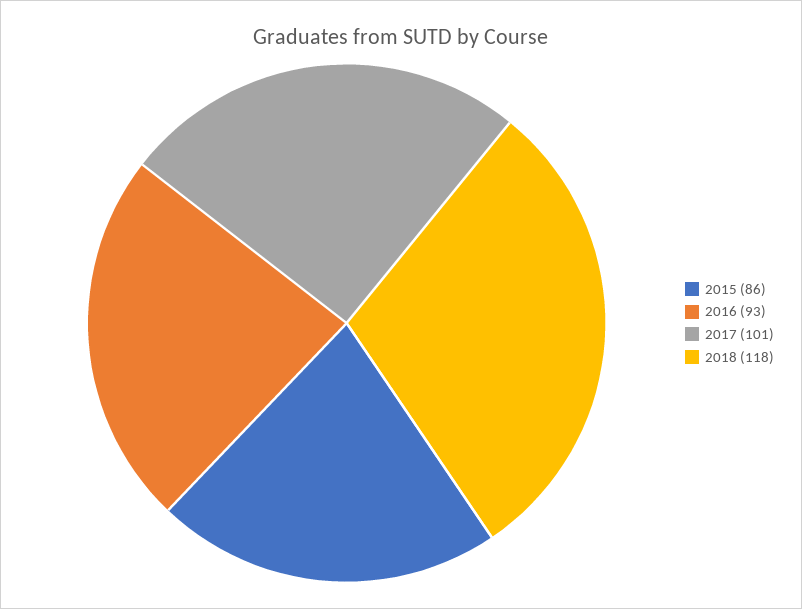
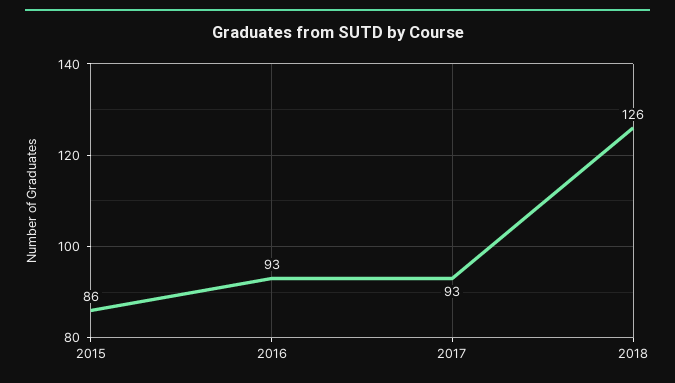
2017: 101 -> 93
2018: 118 -> 126

